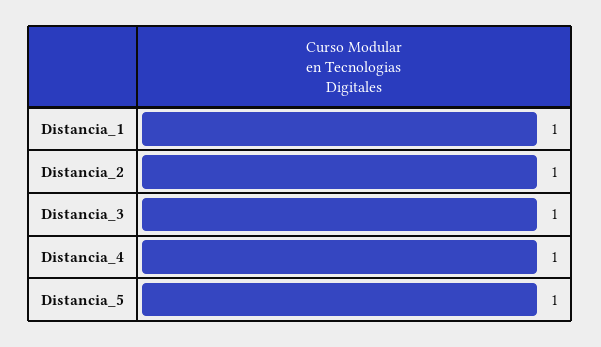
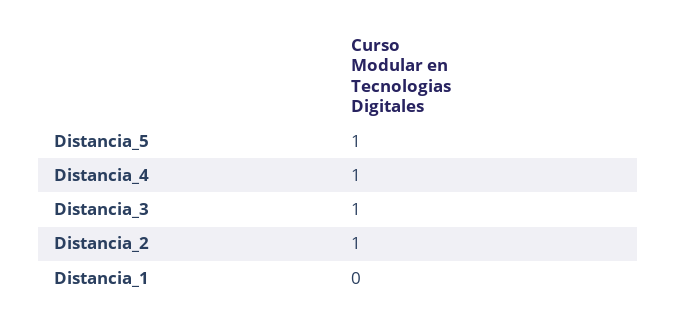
Distancia_1: 1 -> 0

